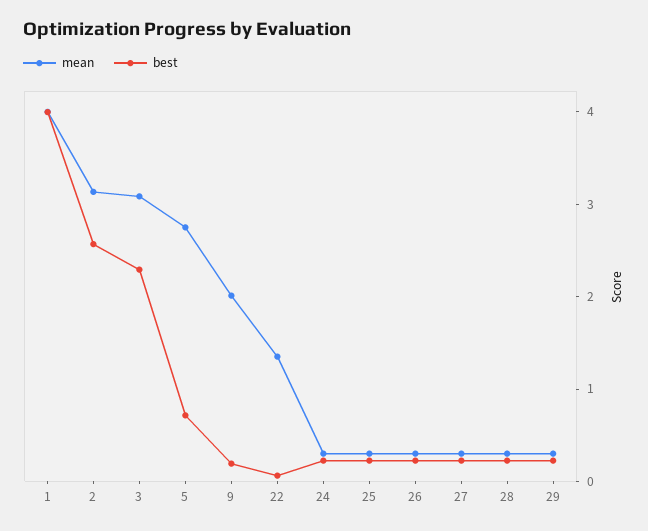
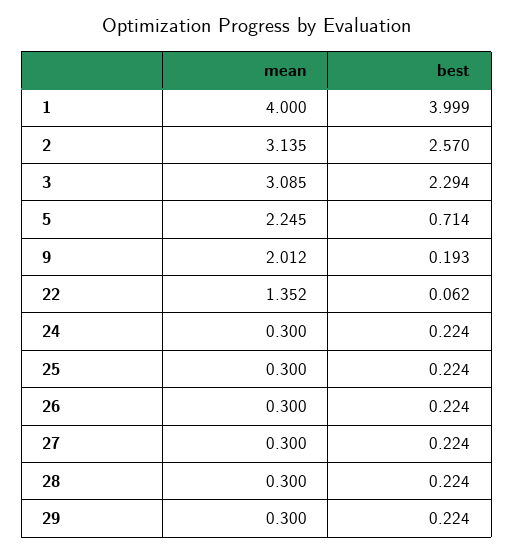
mean, 5: 2.8 -> 2.245

